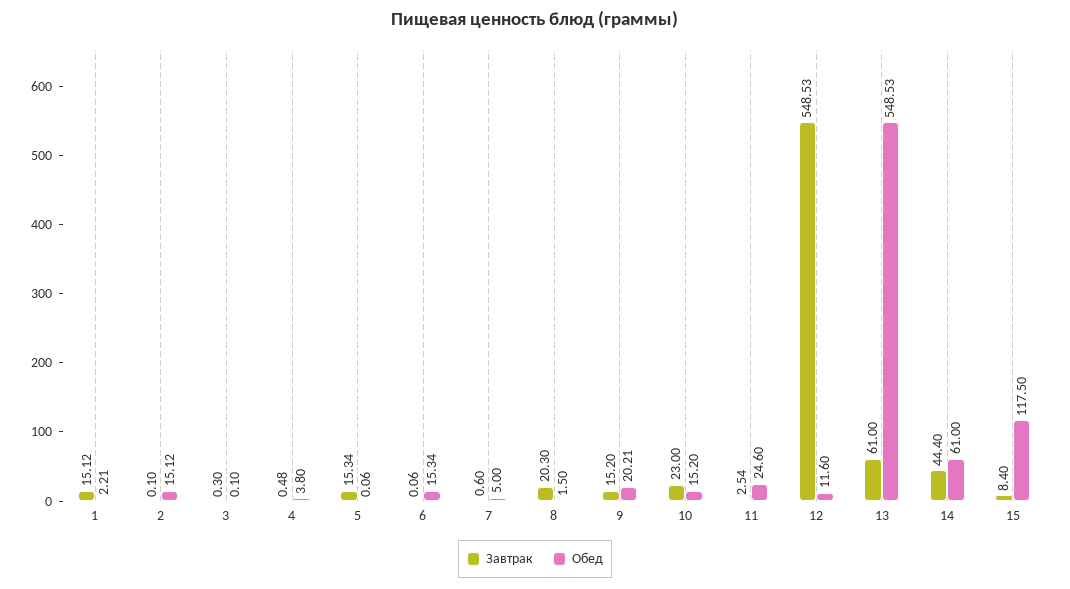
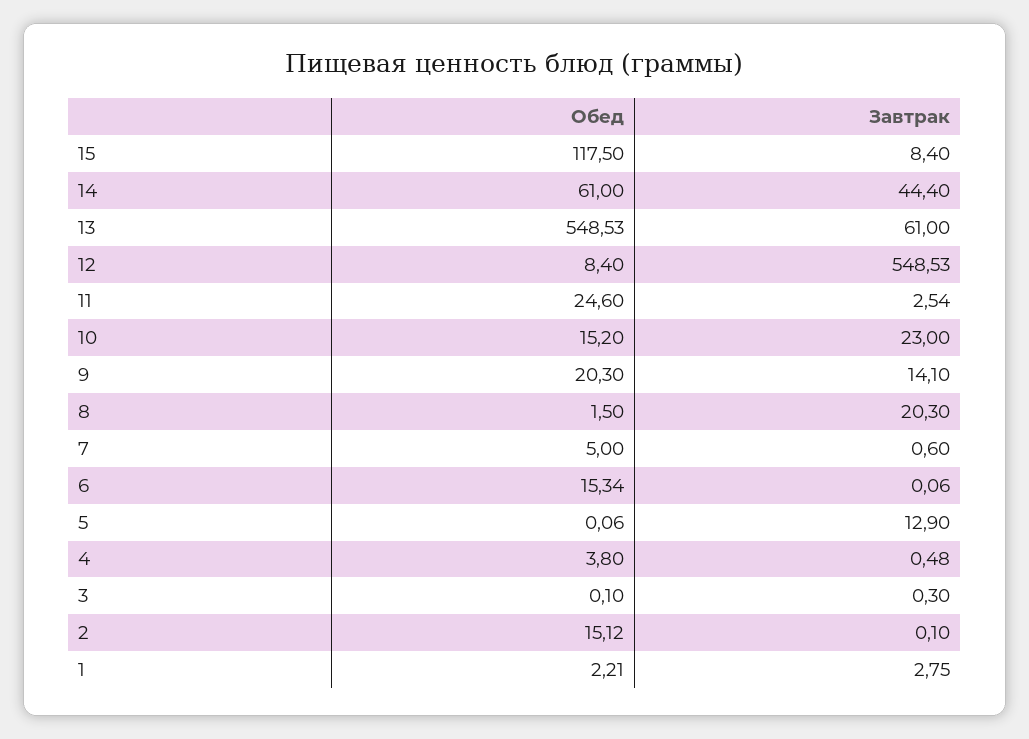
Завтрак, 1: 15.12 -> 2.75
Завтрак, 5: 15.34 -> 12.9
Завтрак, 9: 15.2 -> 14.1
Обед, 9: 20.21 -> 20.3
Обед, 12: 11.6 -> 8.4

